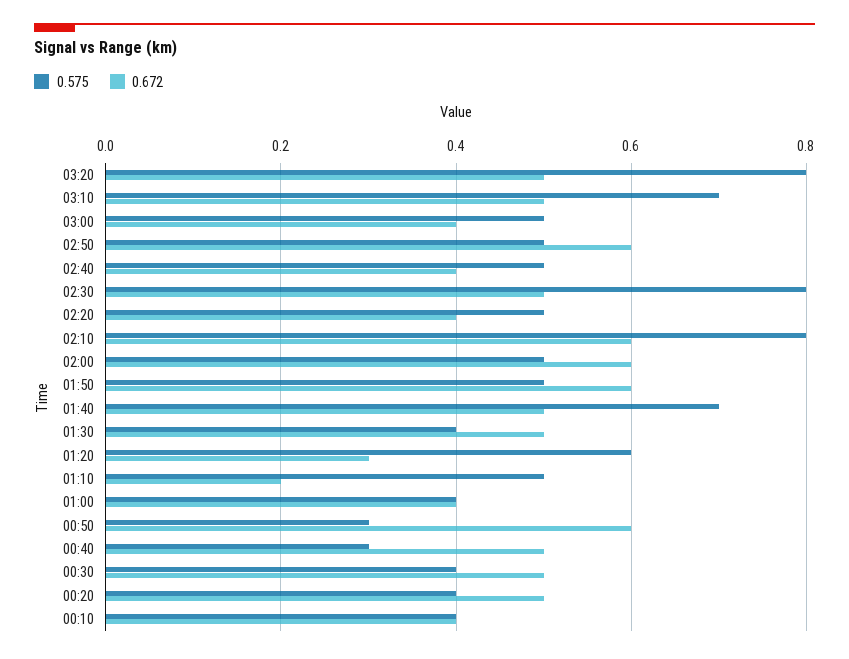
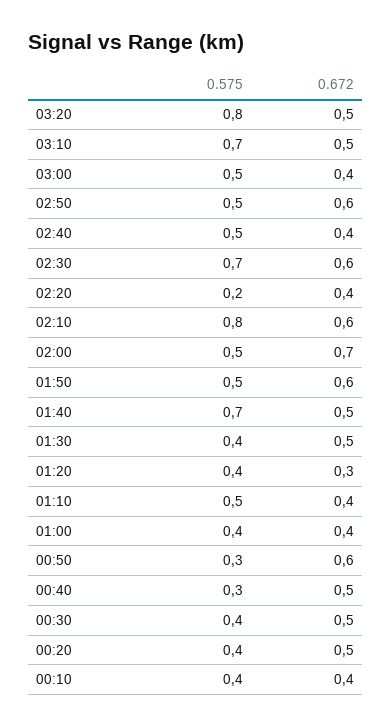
0.575, 02:30: 0.8 -> 0.7
0.672, 02:30: 0.5 -> 0.6
0.575, 02:20: 0.5 -> 0.2
0.672, 02:00: 0.6 -> 0.7
0.575, 01:20: 0.6 -> 0.4
0.672, 01:10: 0.2 -> 0.4

